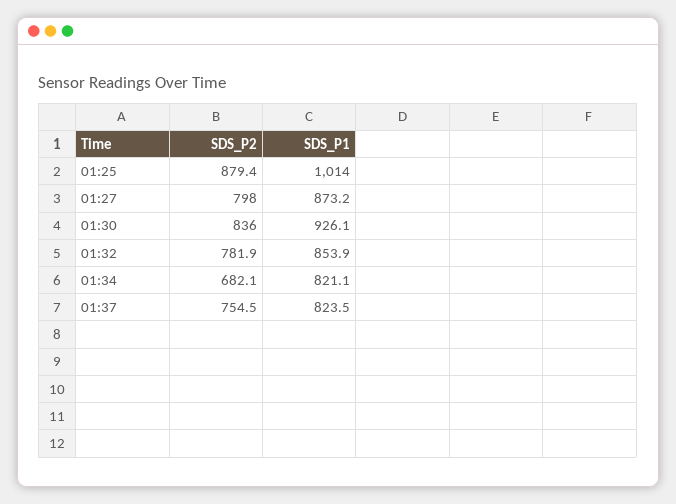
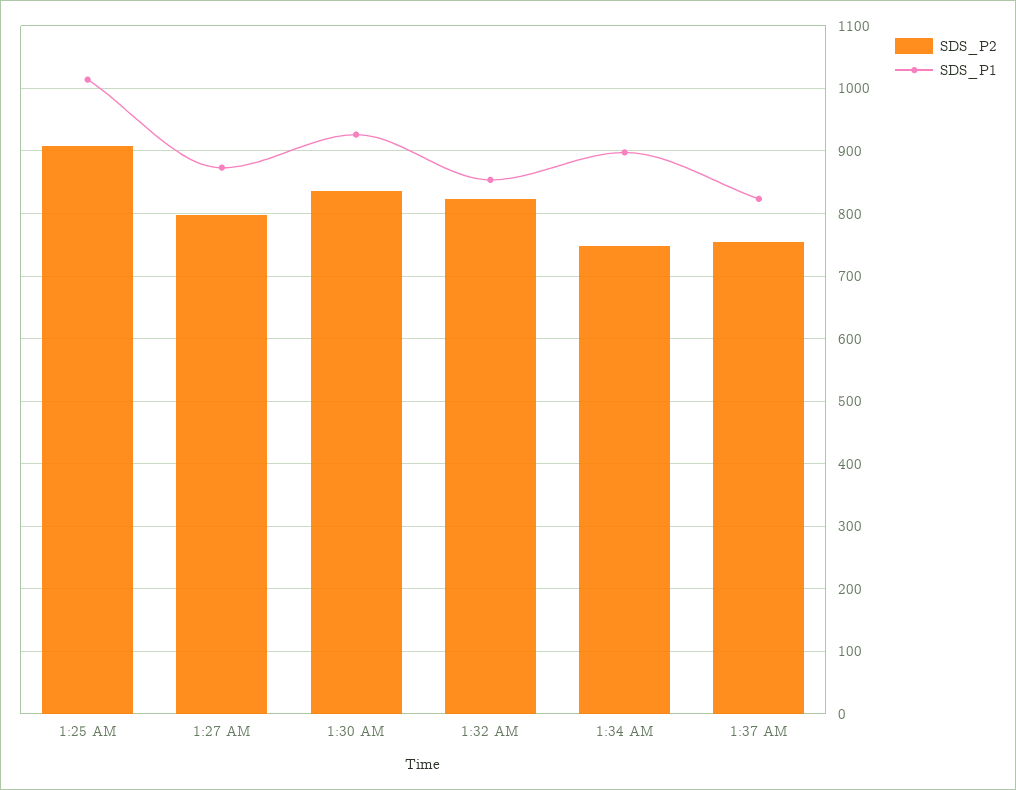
SDS_P2, 01:25: 879.4 -> 910
SDS_P2, 01:32: 781.9 -> 820
SDS_P2, 01:34: 682.1 -> 750
SDS_P1, 01:34: 821.1 -> 900

